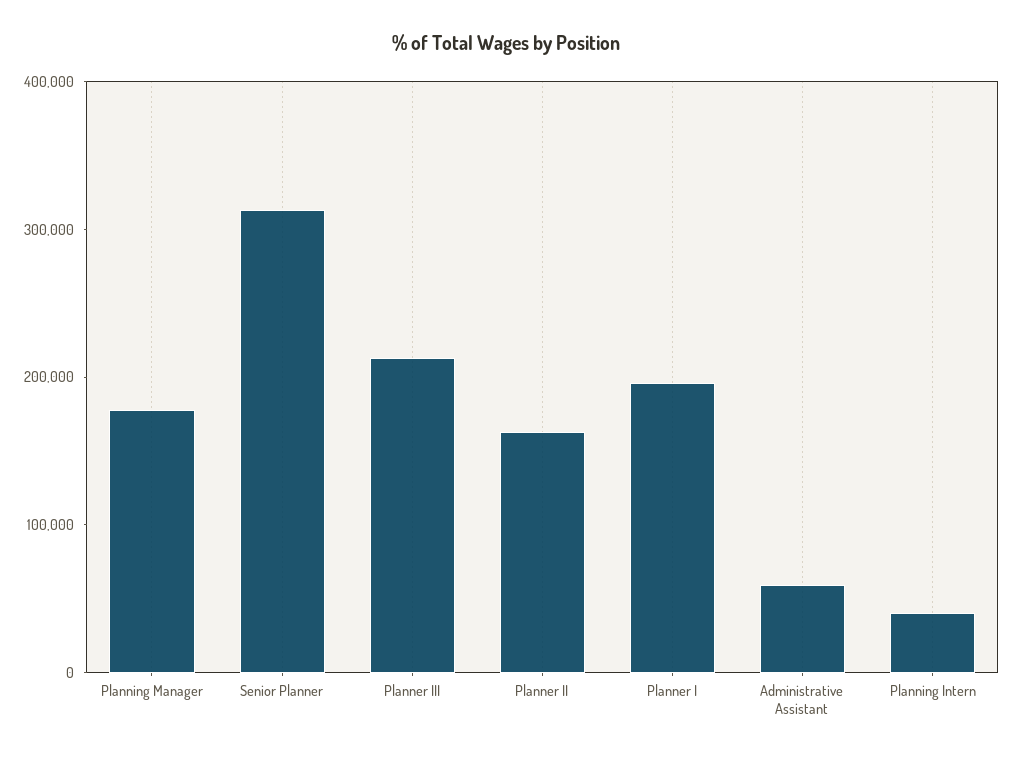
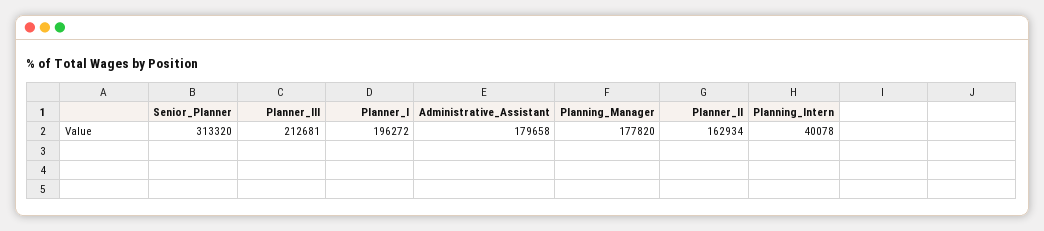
Administrative Assistant: 60000 -> 179658

